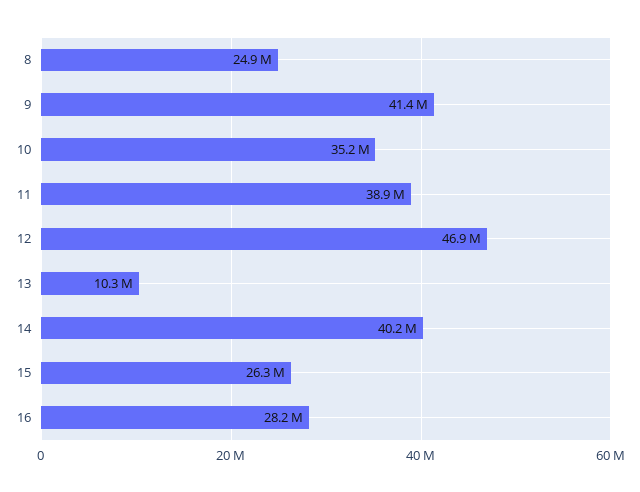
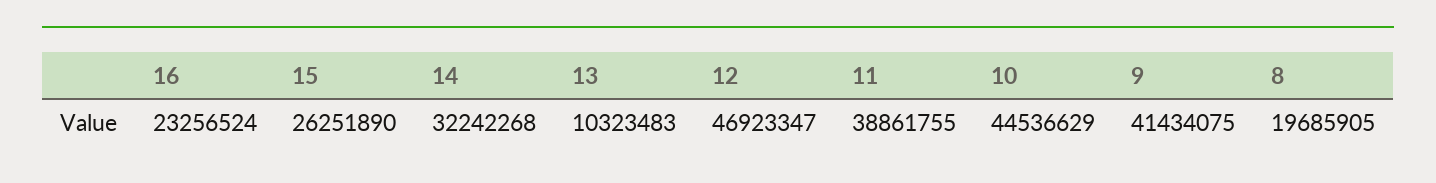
8: 24900000 -> 19685905
10: 35200000 -> 44536629
14: 40200000 -> 32242268
16: 28200000 -> 23256524

